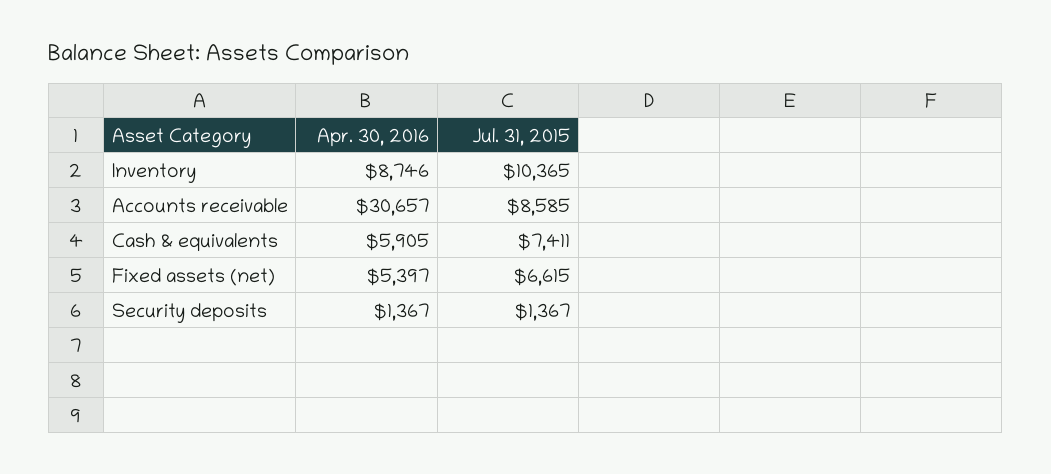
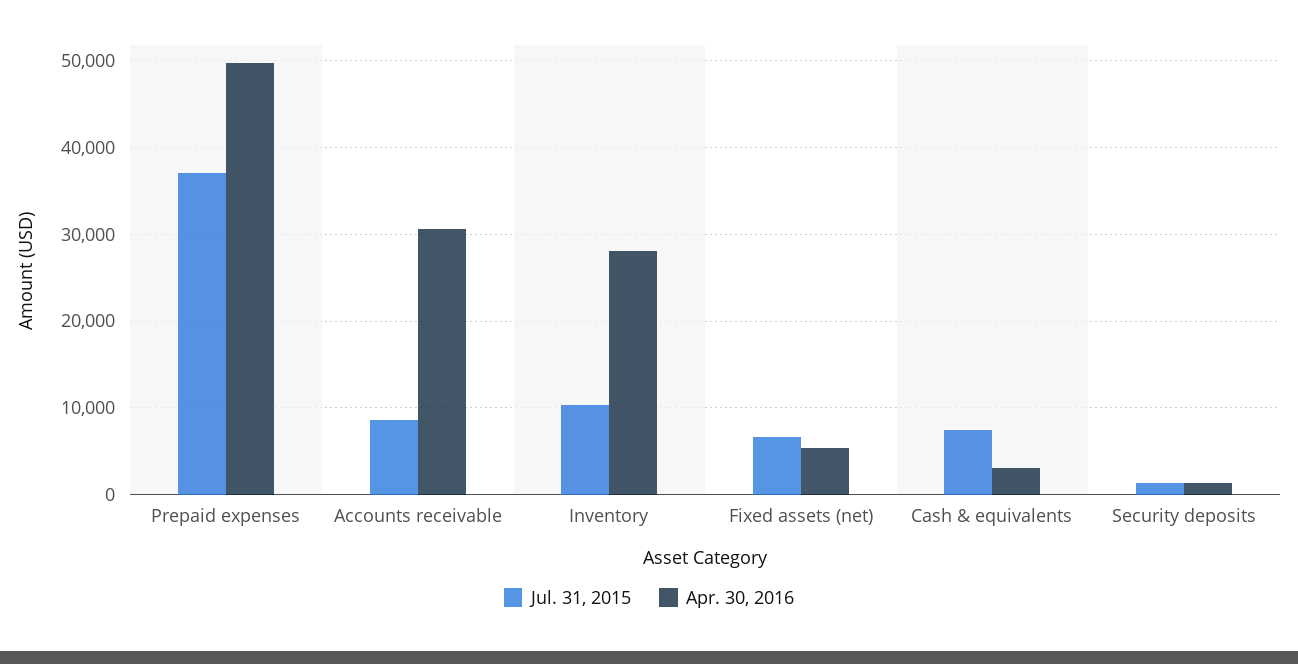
Apr. 30, 2016, Inventory: 8746 -> 28000
Apr. 30, 2016, Cash & equivalents: 5905 -> 3000
Jul. 31, 2015, Prepaid expenses: none -> 37000
Apr. 30, 2016, Prepaid expenses: none -> 50000

